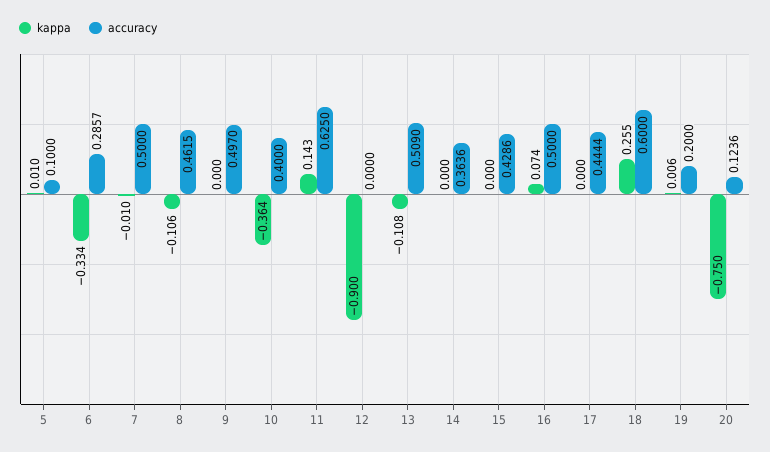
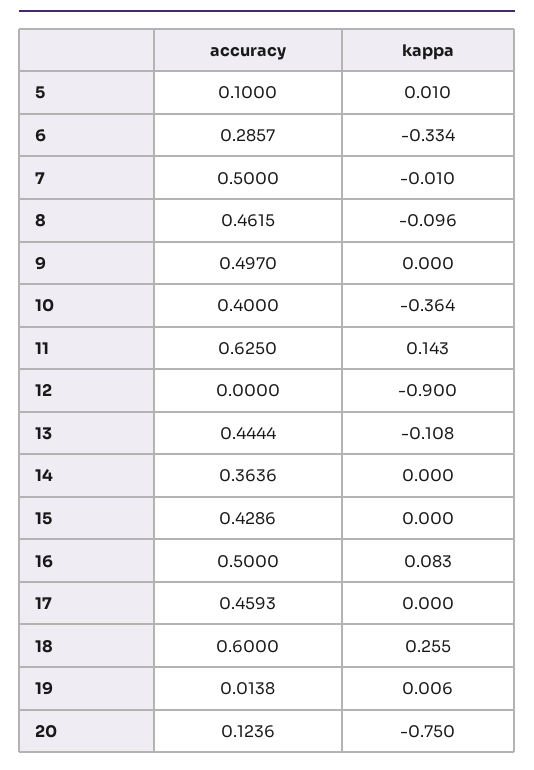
kappa, 8: -0.106 -> -0.096
accuracy, 13: 0.509 -> 0.4444
kappa, 16: 0.074 -> 0.083
accuracy, 17: 0.4444 -> 0.4593
accuracy, 19: 0.2 -> 0.0138

